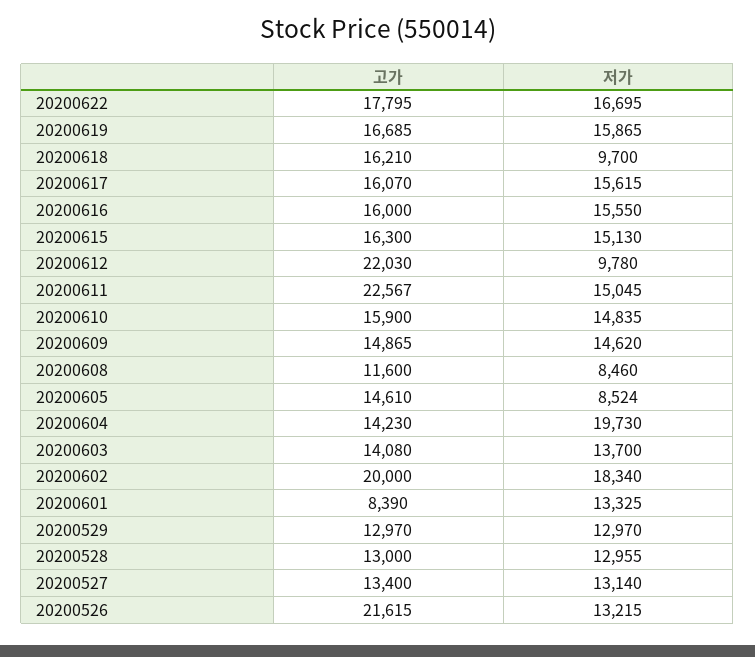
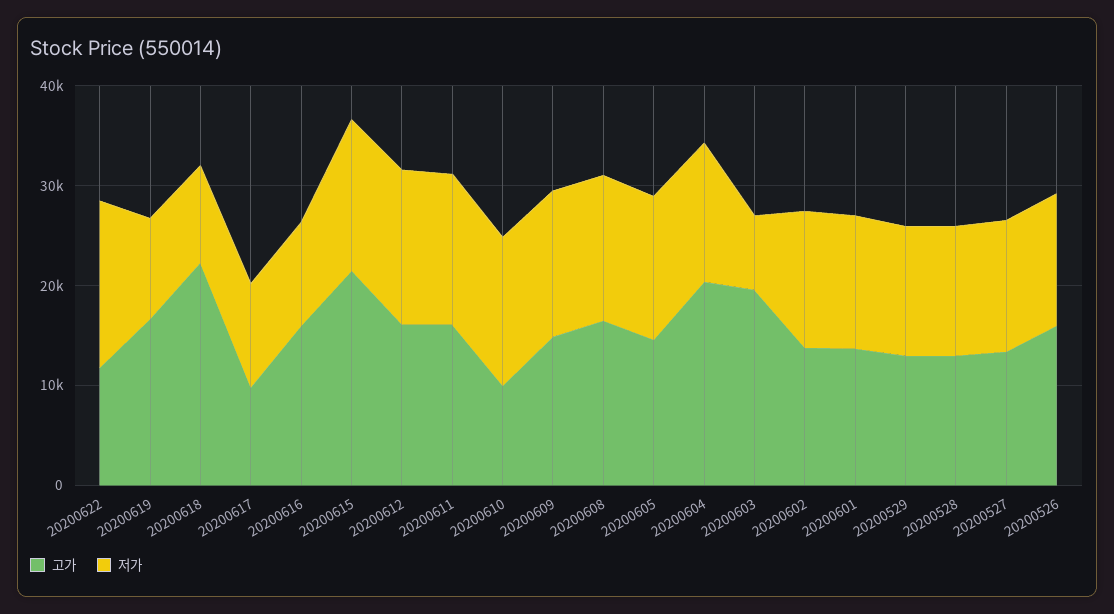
고가, 20200622: 17795 -> 12000
저가, 20200619: 15865 -> 10000
고가, 20200618: 16210 -> 22000
고가, 20200617: 16070 -> 10000
저가, 20200617: 15615 -> 10000
저가, 20200616: 15550 -> 10000
고가, 20200615: 16300 -> 22000
고가, 20200612: 22030 -> 16000
저가, 20200612: 9780 -> 16000
고가, 20200611: 22567 -> 16000
고가, 20200610: 15900 -> 10000
고가, 20200608: 11600 -> 16000
저가, 20200608: 8460 -> 14000
저가, 20200605: 8524 -> 14000
고가, 20200604: 14230 -> 20000
저가, 20200604: 19730 -> 14000
고가, 20200603: 14080 -> 20000
저가, 20200603: 13700 -> 8000
고가, 20200602: 20000 -> 14000
저가, 20200602: 18340 -> 14000
고가, 20200601: 8390 -> 14000
고가, 20200526: 21615 -> 16000

